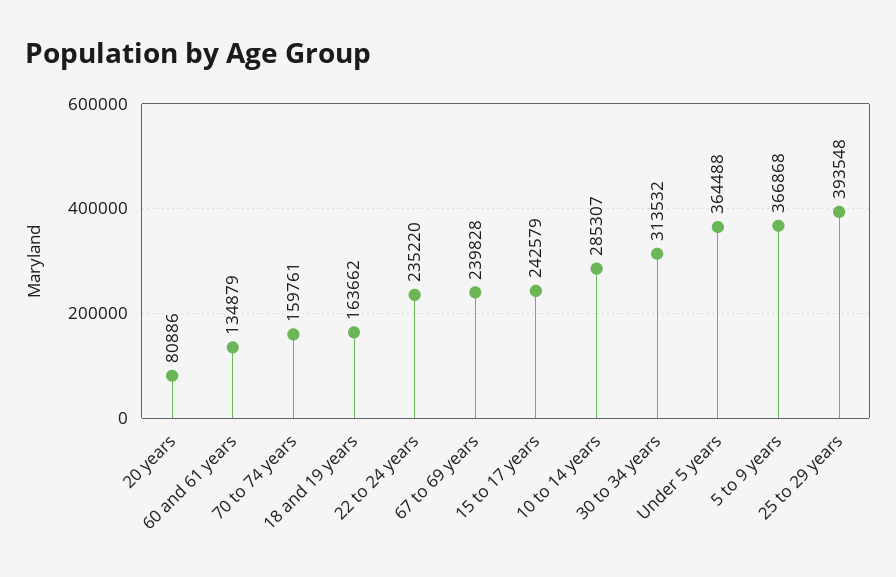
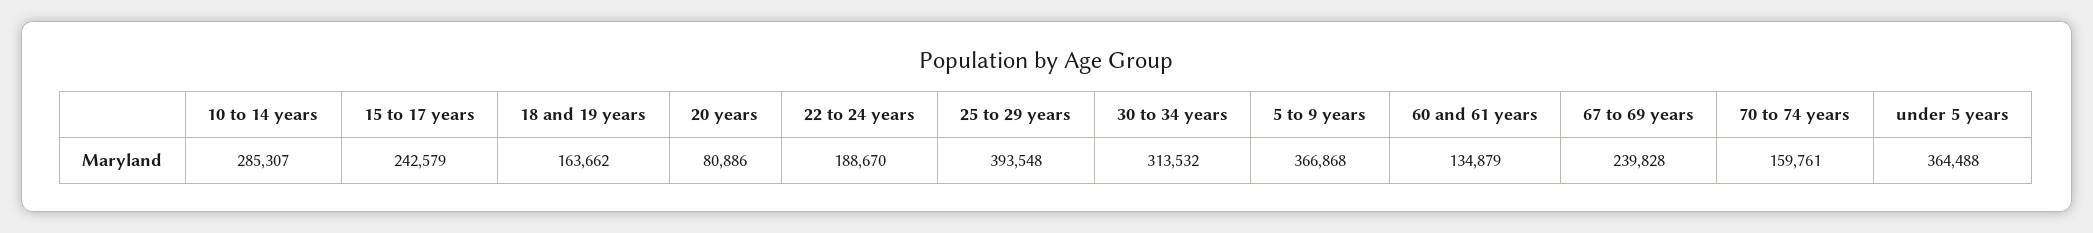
22 to 24 years: 235220 -> 188670

